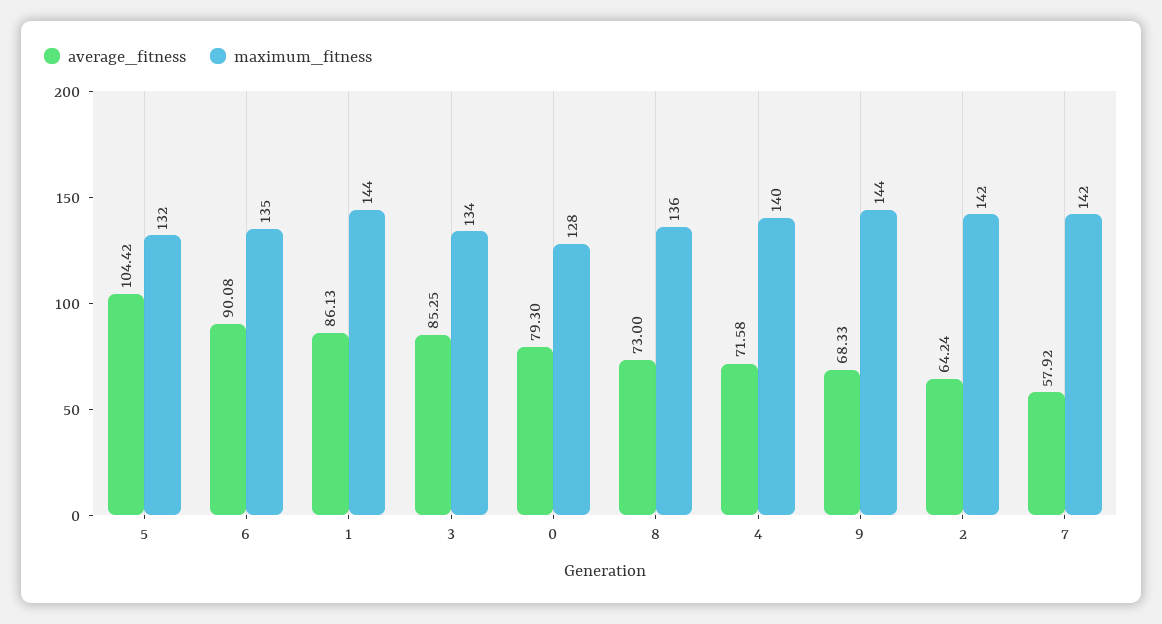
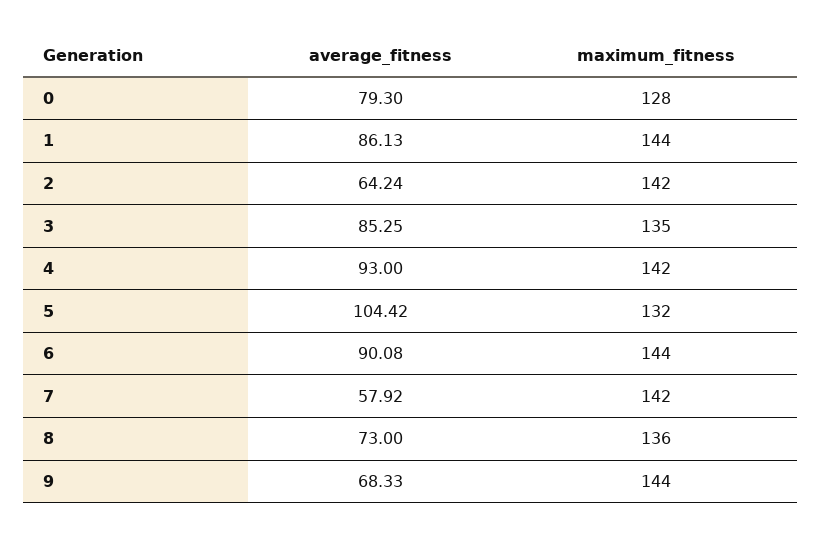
maximum_fitness, 6: 135 -> 144
maximum_fitness, 3: 134 -> 135
average_fitness, 4: 71.58 -> 93
maximum_fitness, 4: 140 -> 142

